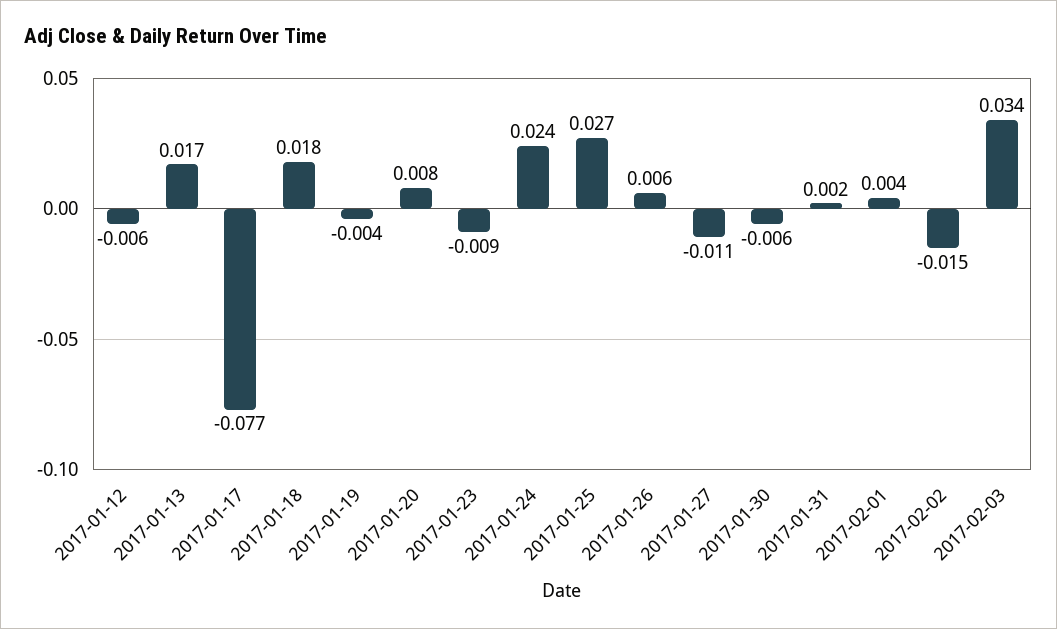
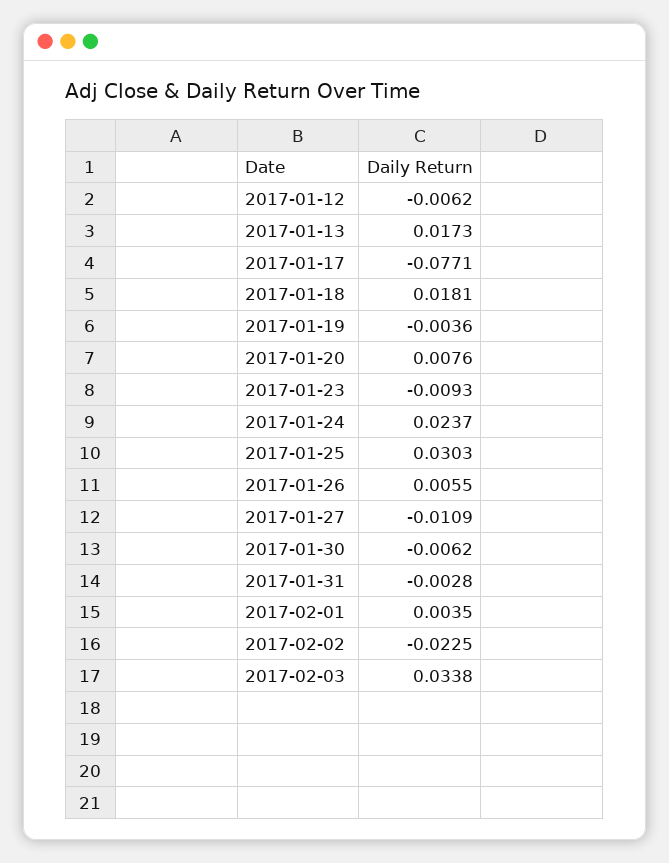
2017-01-25: 0.027 -> 0.0303
2017-01-31: 0.002 -> -0.0028
2017-02-02: -0.015 -> -0.0225

